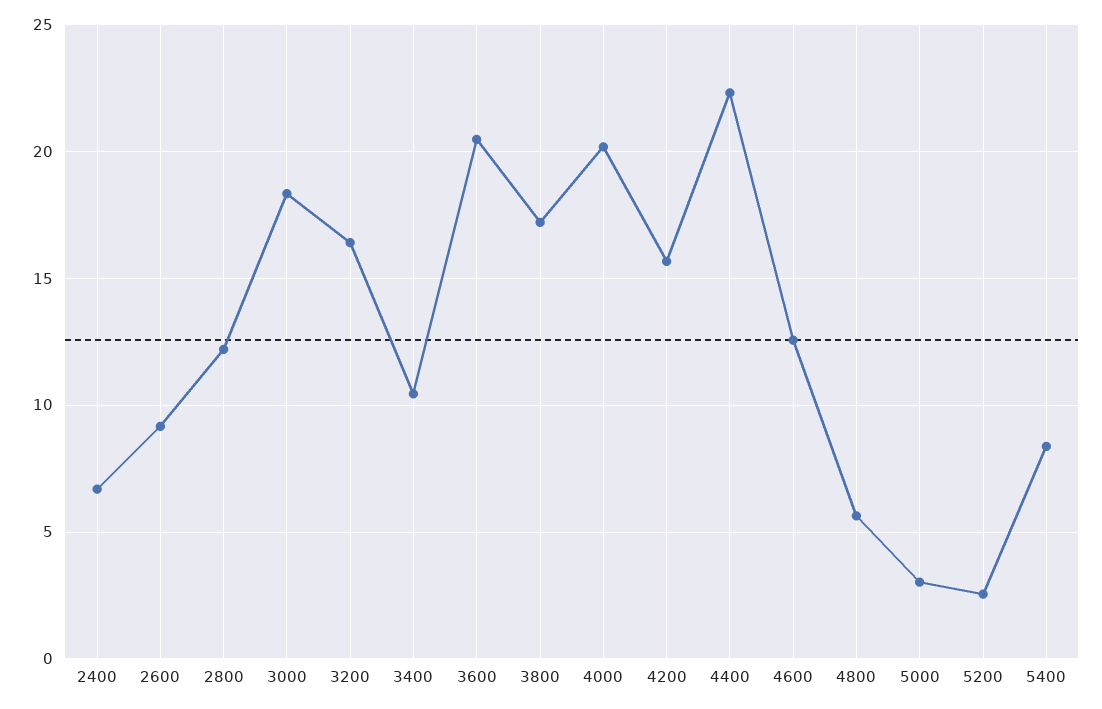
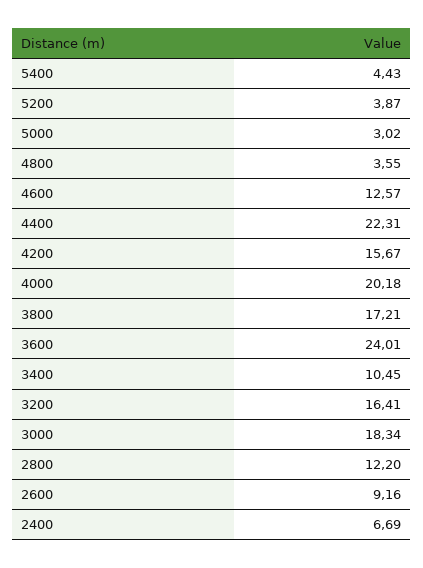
3600: 20.5 -> 24.01
4800: 5.5 -> 3.55
5200: 2.5 -> 3.87
5400: 8.5 -> 4.43

